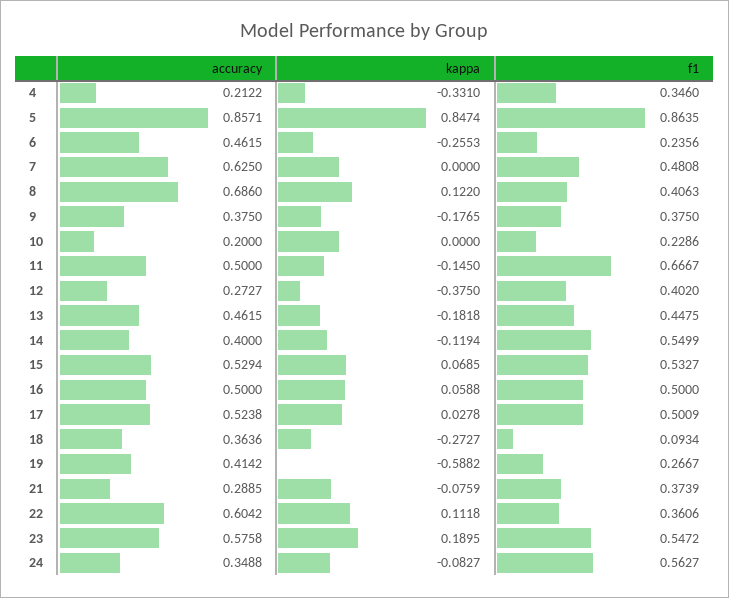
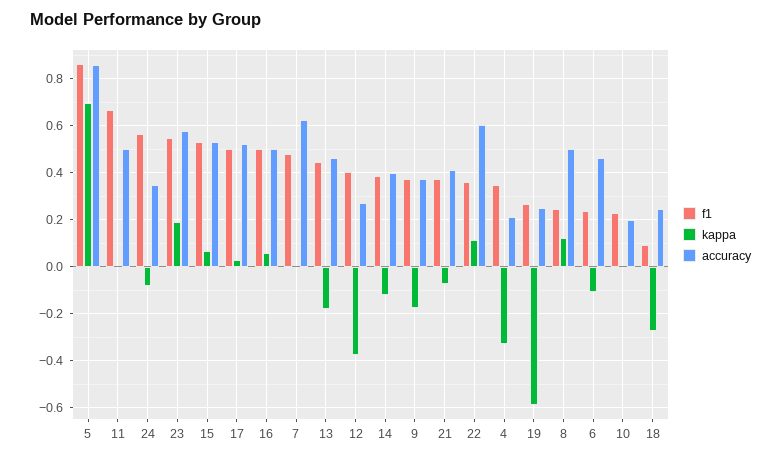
kappa, 5: 0.8474 -> 0.7
kappa, 6: -0.2553 -> -0.1
accuracy, 8: 0.686 -> 0.5
f1, 8: 0.4063 -> 0.25
kappa, 11: -0.145 -> 0
f1, 14: 0.5499 -> 0.4
accuracy, 18: 0.3636 -> 0.25
accuracy, 19: 0.4142 -> 0.25
accuracy, 21: 0.2885 -> 0.4

